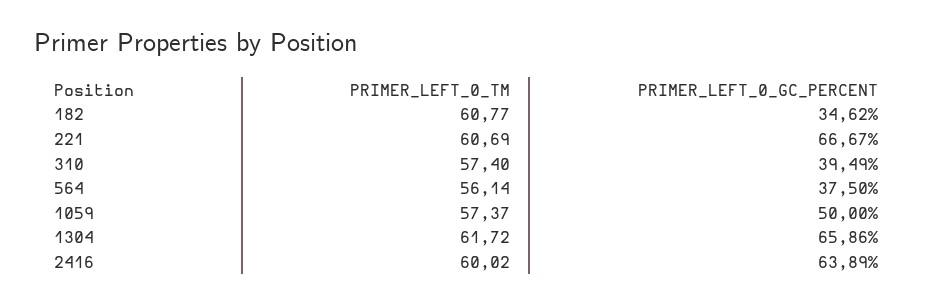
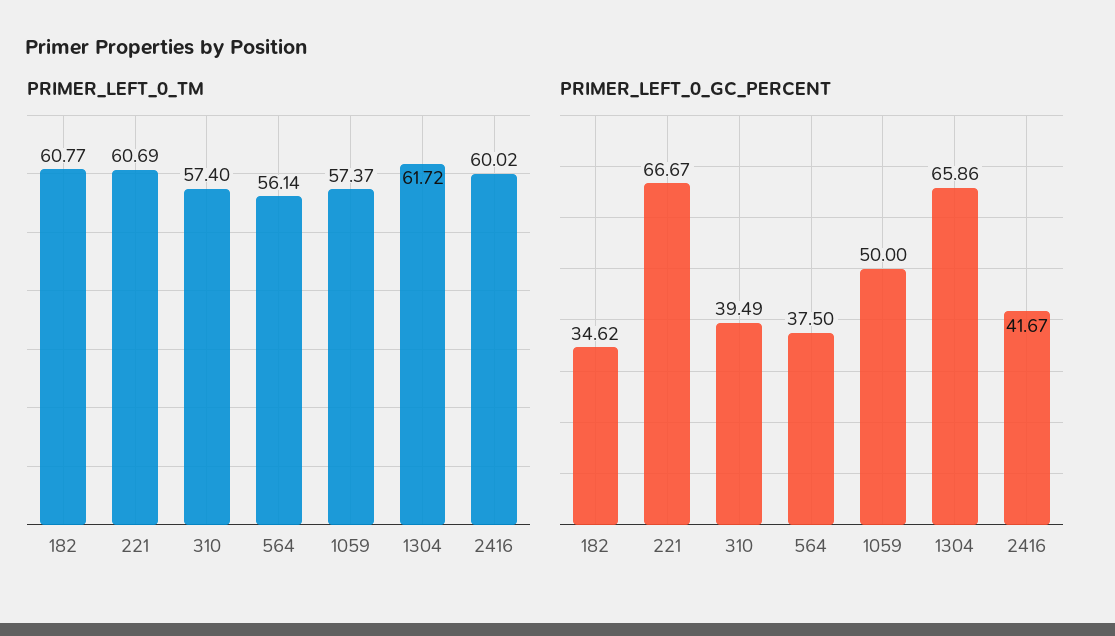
PRIMER_LEFT_0_GC_PERCENT, 2416: 63.89 -> 41.67

